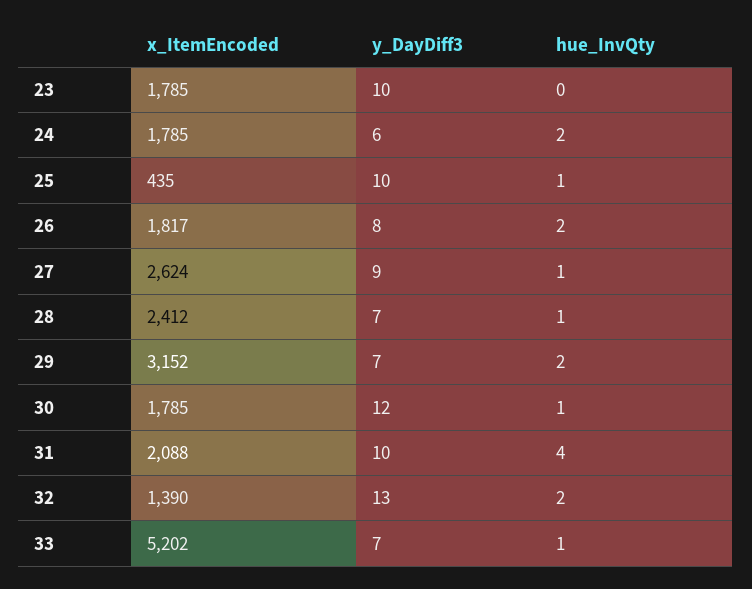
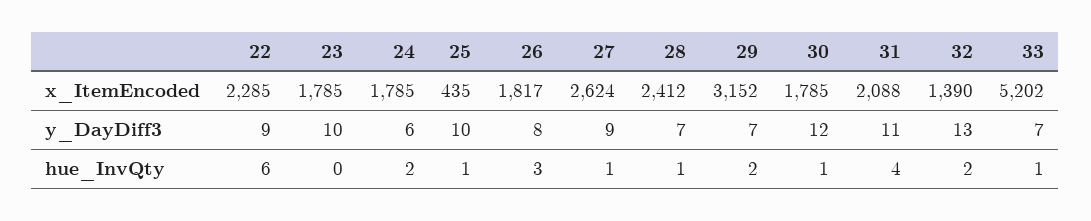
hue_InvQty, 26: 2 -> 3
y_DayDiff3, 31: 10 -> 11
x_ItemEncoded, 22: none -> 2285
y_DayDiff3, 22: none -> 9
hue_InvQty, 22: none -> 6

